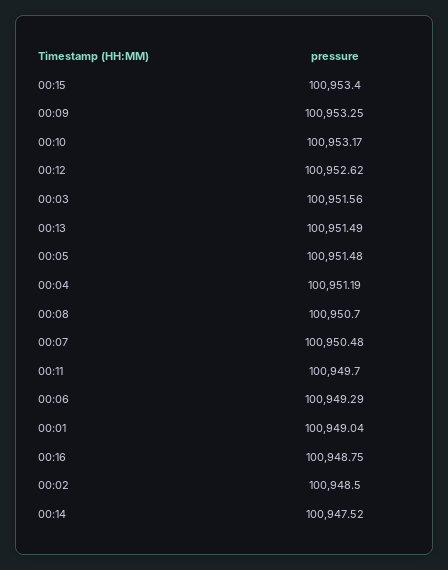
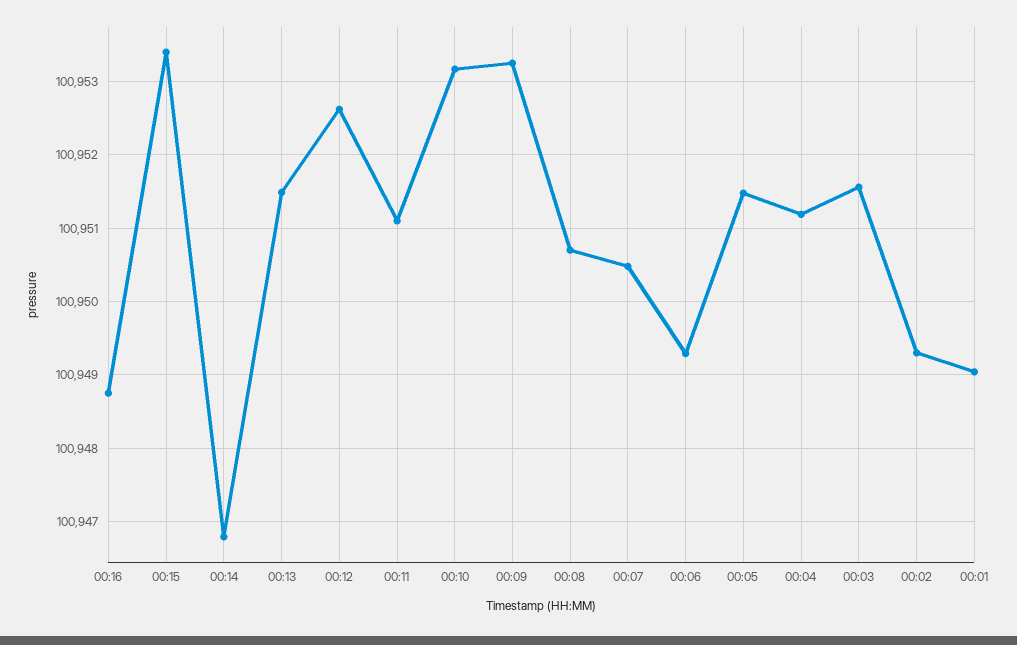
00:11: 100949.7 -> 100951.1
00:02: 100948.5 -> 100949.3
00:14: 100947.52 -> 100946.8

